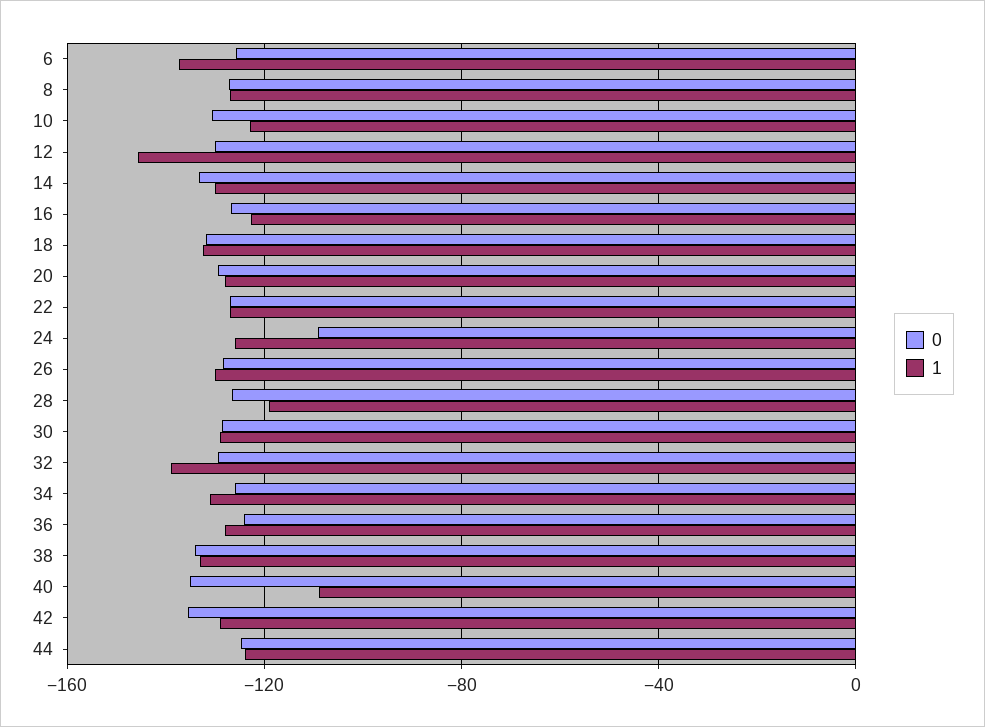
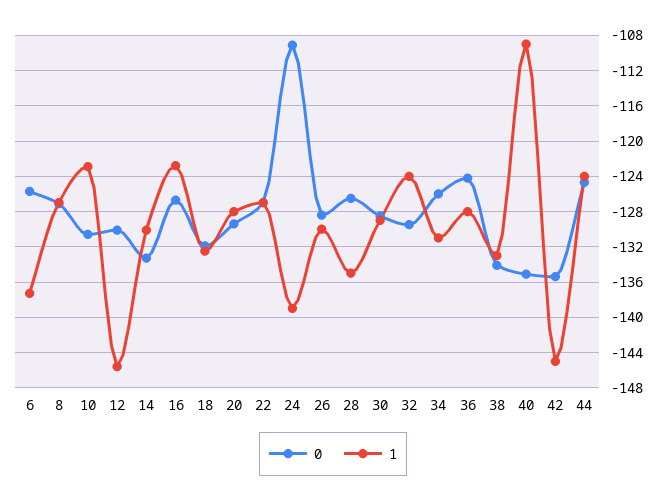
1, 24: -125 -> -139
1, 28: -120 -> -135
1, 32: -140 -> -124
1, 42: -130 -> -145

